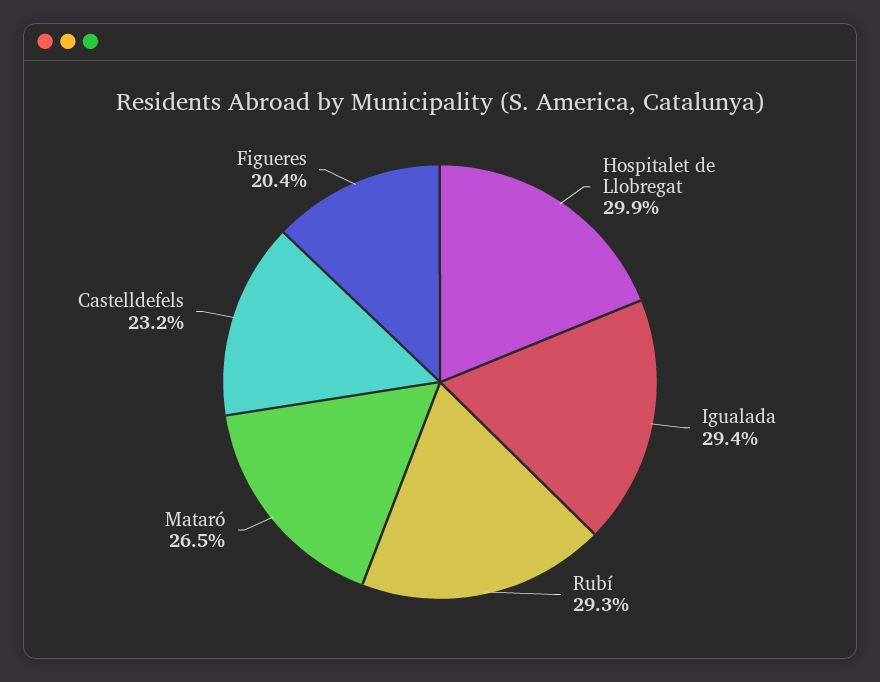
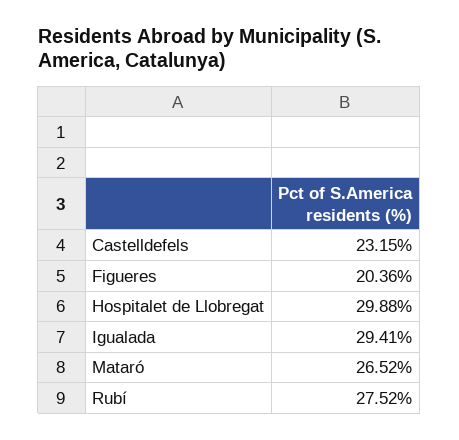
Rubí: 29.3 -> 27.52

